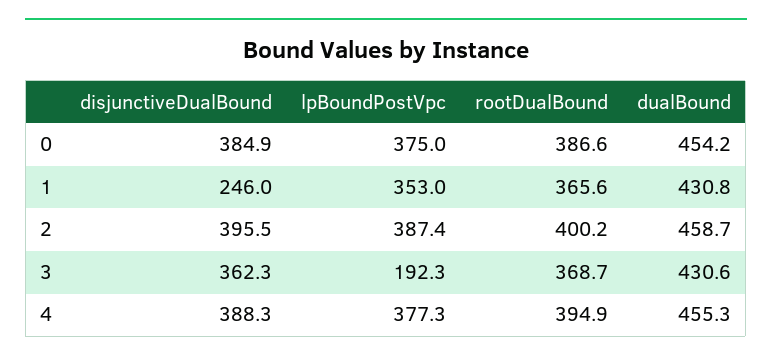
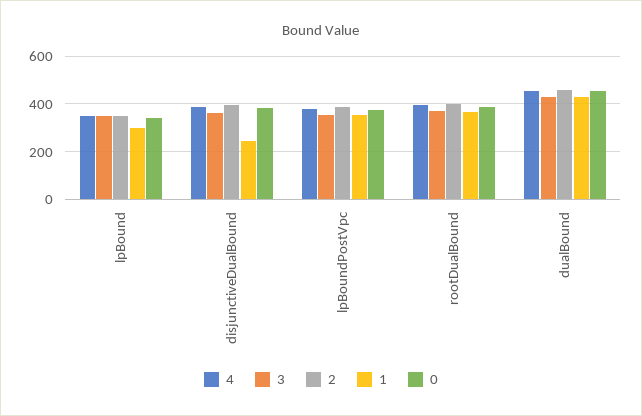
3, lpBoundPostVpc: 192.3 -> 350
4, lpBound: none -> 350
3, lpBound: none -> 350
2, lpBound: none -> 350
1, lpBound: none -> 300
0, lpBound: none -> 350

